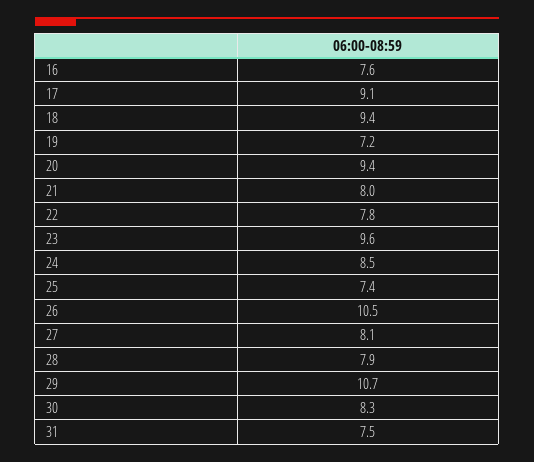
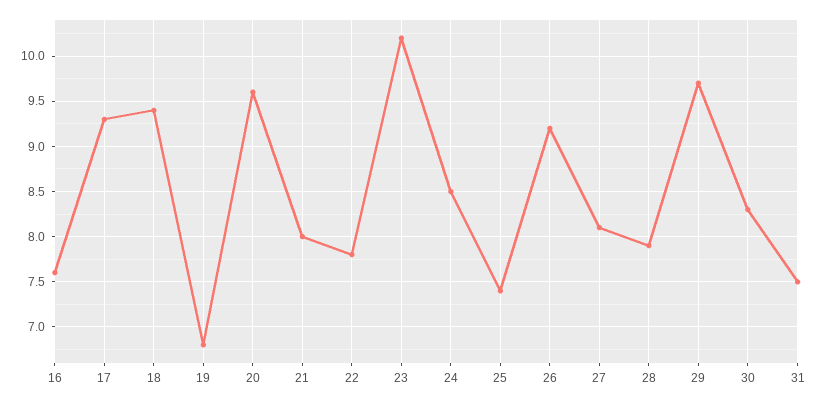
17: 9.1 -> 9.3
19: 7.2 -> 6.8
20: 9.4 -> 9.6
23: 9.6 -> 10.2
26: 10.5 -> 9.2
29: 10.7 -> 9.7

